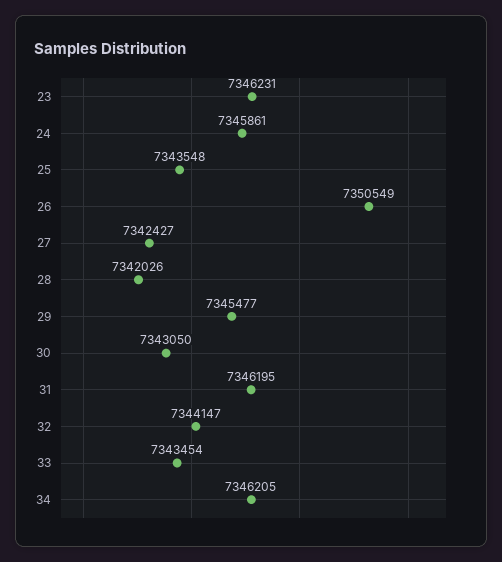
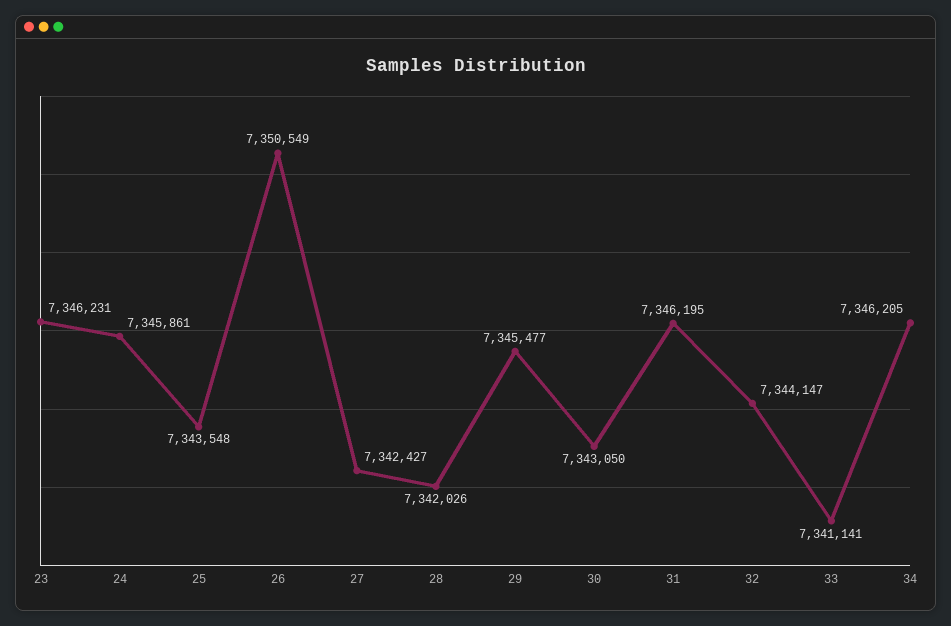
33: 7343454 -> 7341141

